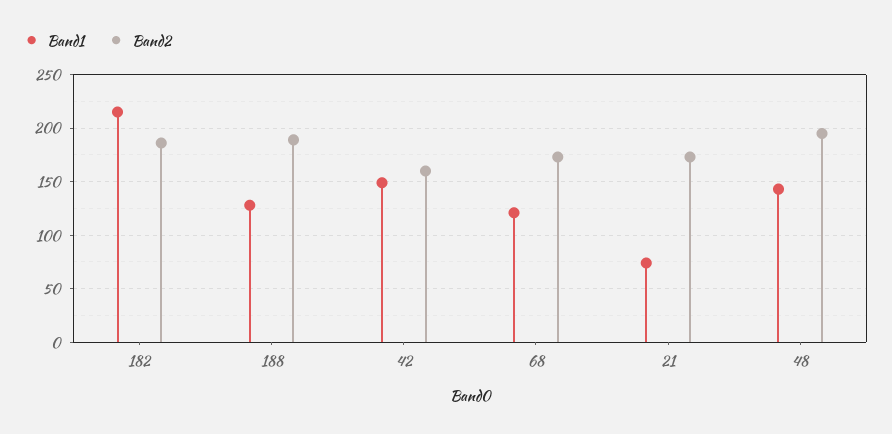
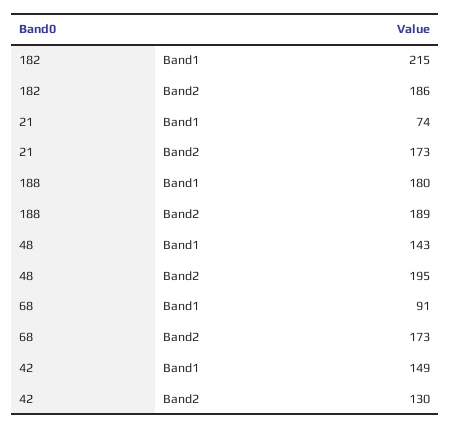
Band1, 188: 130 -> 180
Band2, 42: 160 -> 130
Band1, 68: 120 -> 91

